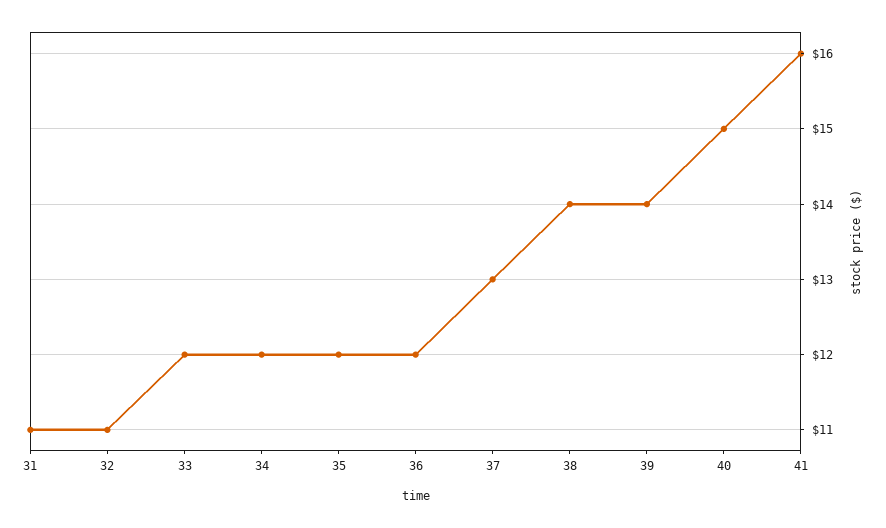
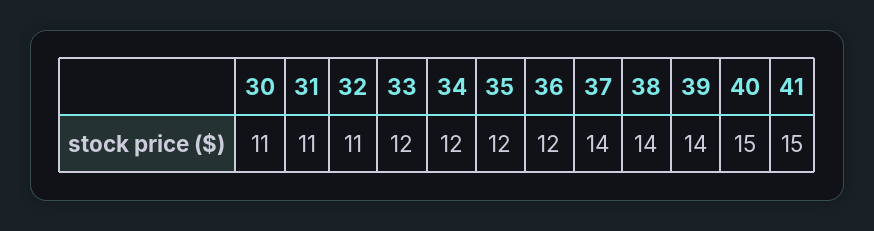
37: 13 -> 14
41: 16 -> 15
30: none -> 11

